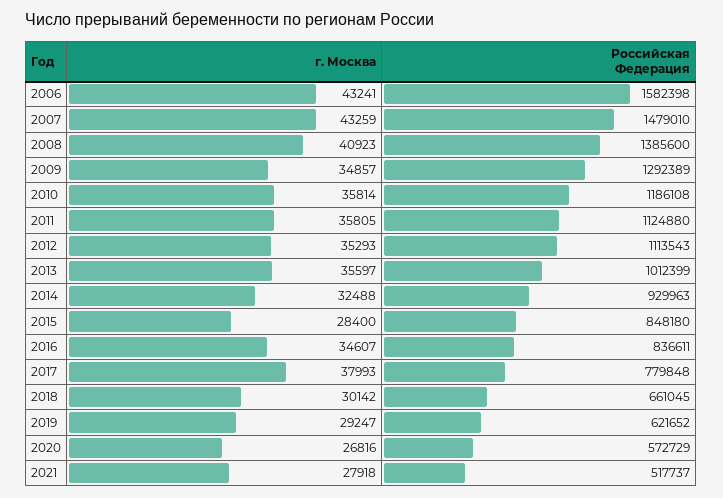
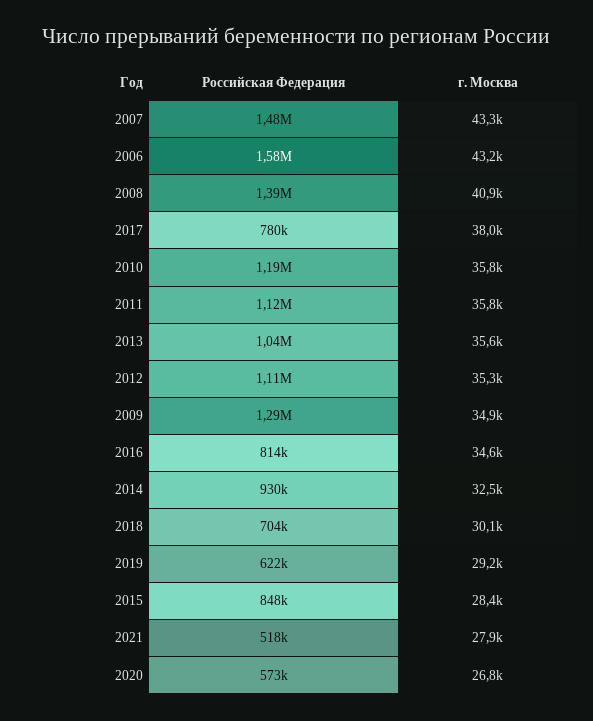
Российская Федерация, 2013: 1012399 -> 1040000
Российская Федерация, 2016: 836611 -> 814000
Российская Федерация, 2018: 661045 -> 704000

